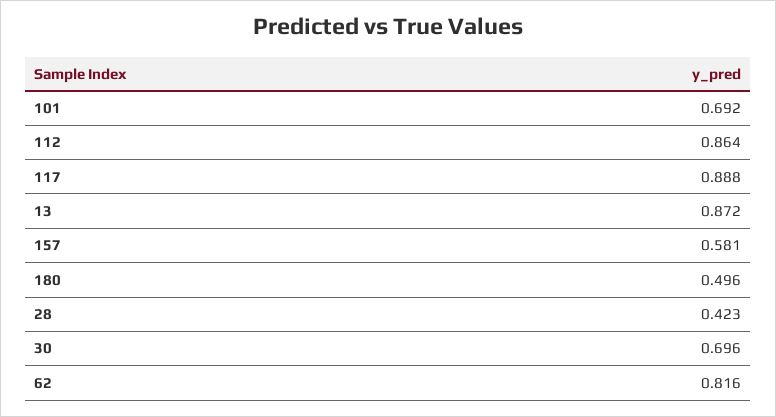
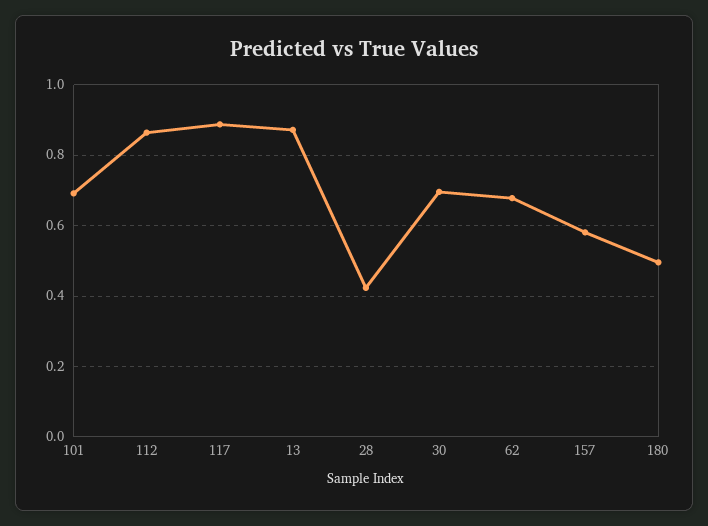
62: 0.816 -> 0.68

